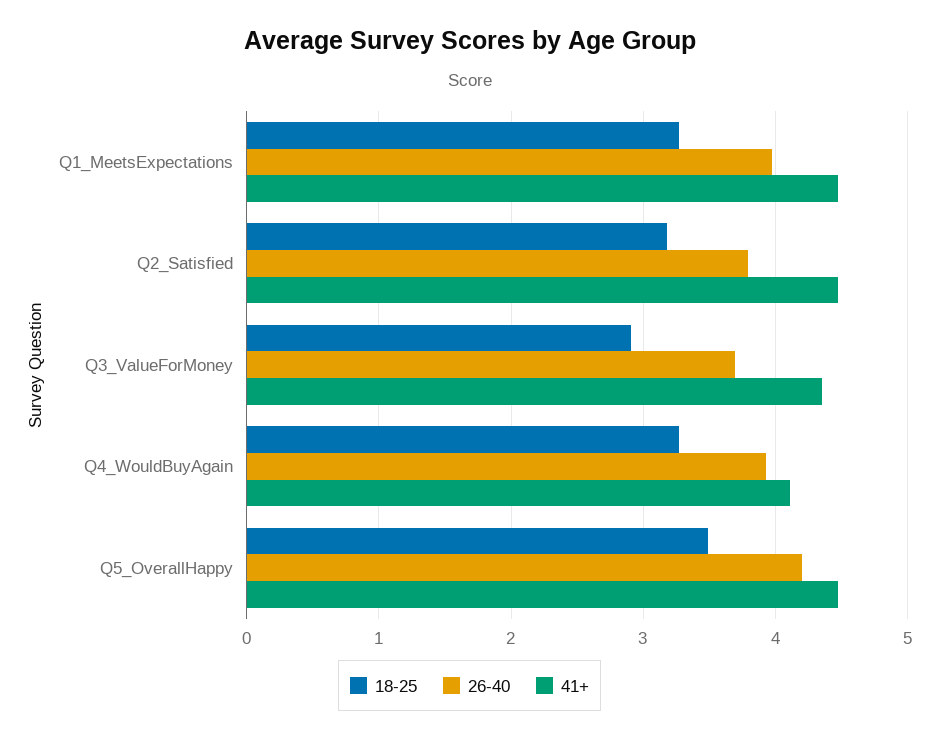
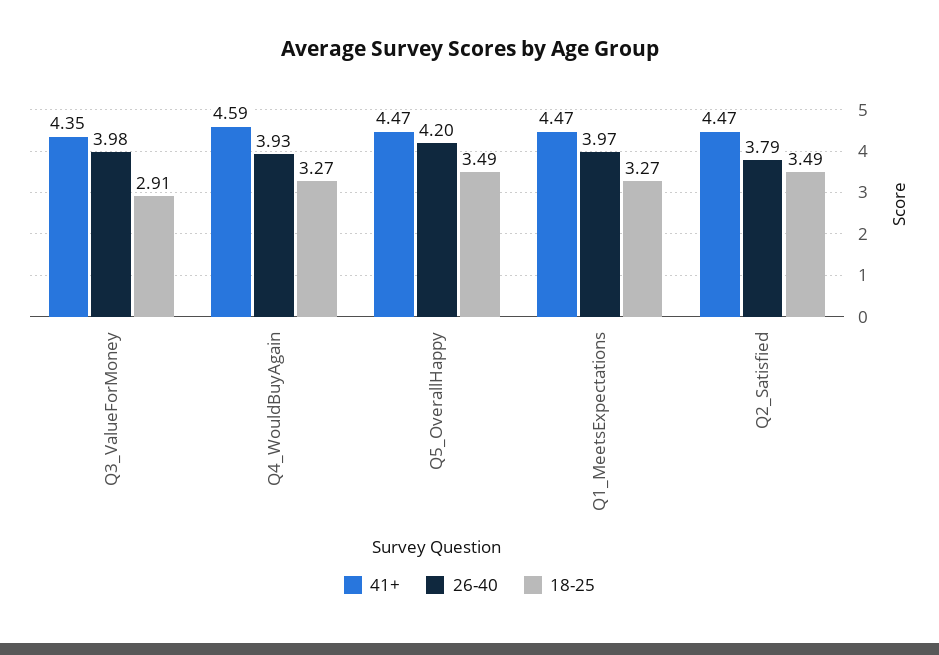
18-25, Q2_Satisfied: 3.2 -> 3.49
26-40, Q3_ValueForMoney: 3.7 -> 3.98
41+, Q4_WouldBuyAgain: 4.1 -> 4.59

